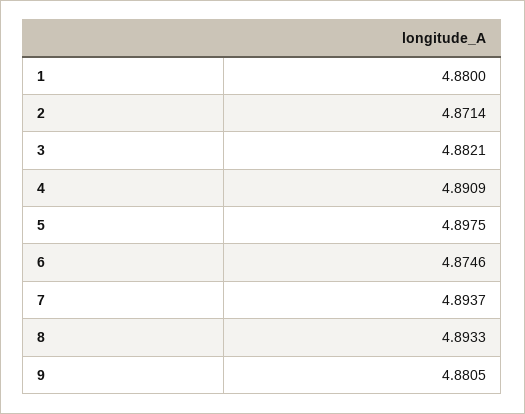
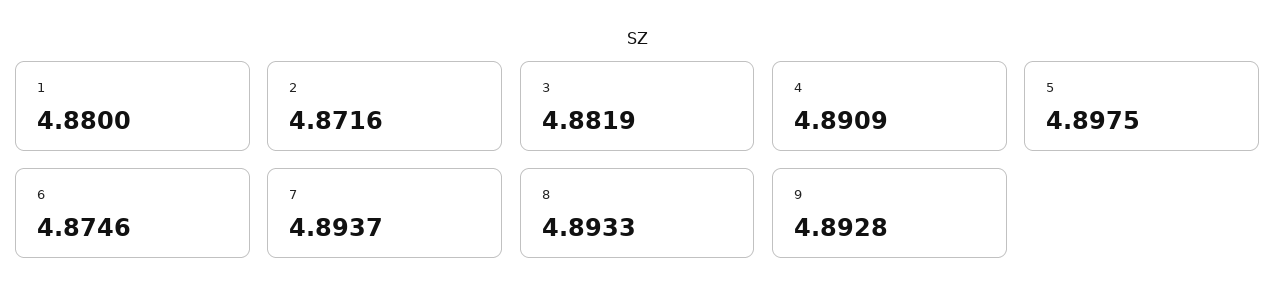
2: 4.8714 -> 4.8716
3: 4.8821 -> 4.8819
9: 4.8805 -> 4.8928

